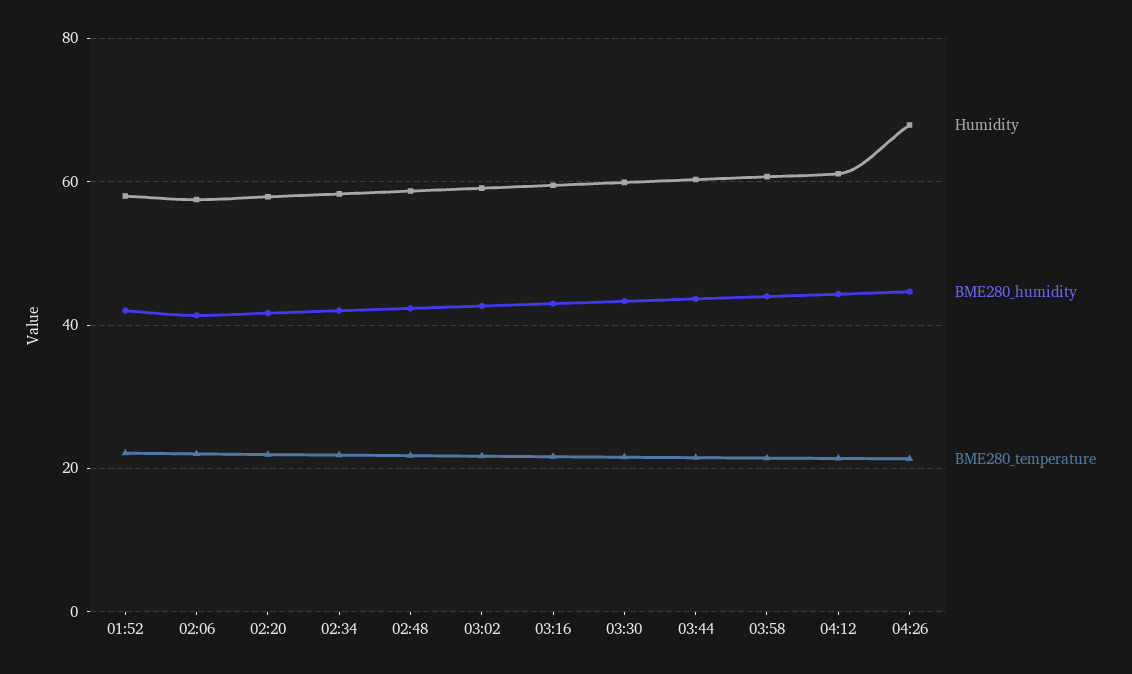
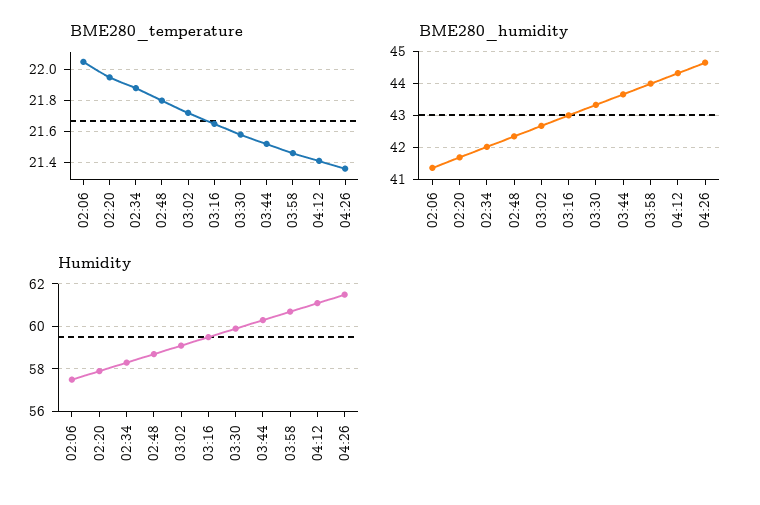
Humidity, 01:52: 58 -> none
BME280_humidity, 01:52: 42 -> none
BME280_temperature, 01:52: 22 -> none
Humidity, 04:26: 68 -> 61.5

